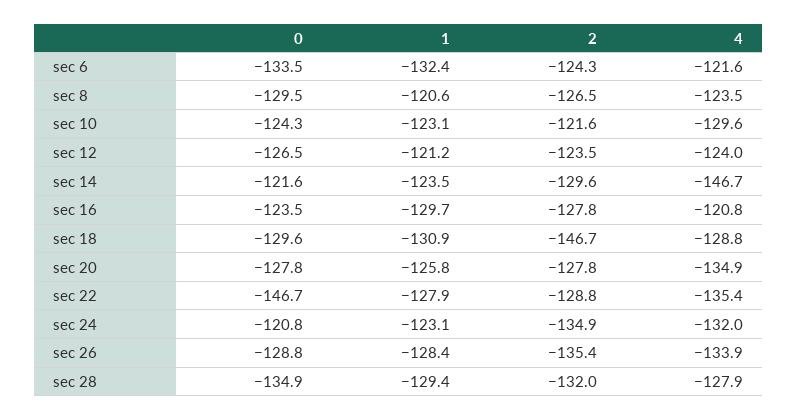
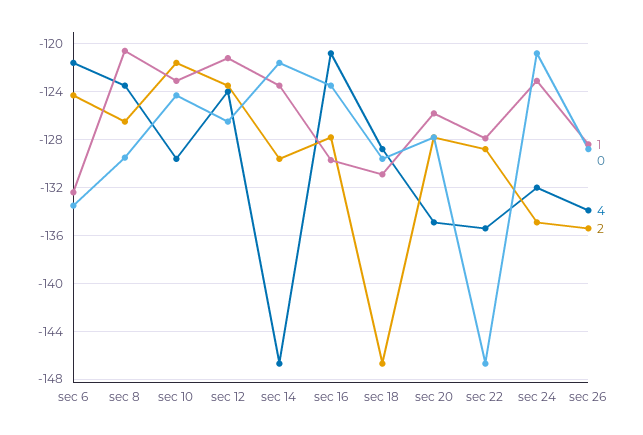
0, sec 28: -134.9 -> none
1, sec 28: -129.4 -> none
2, sec 28: -132 -> none
4, sec 28: -127.9 -> none

